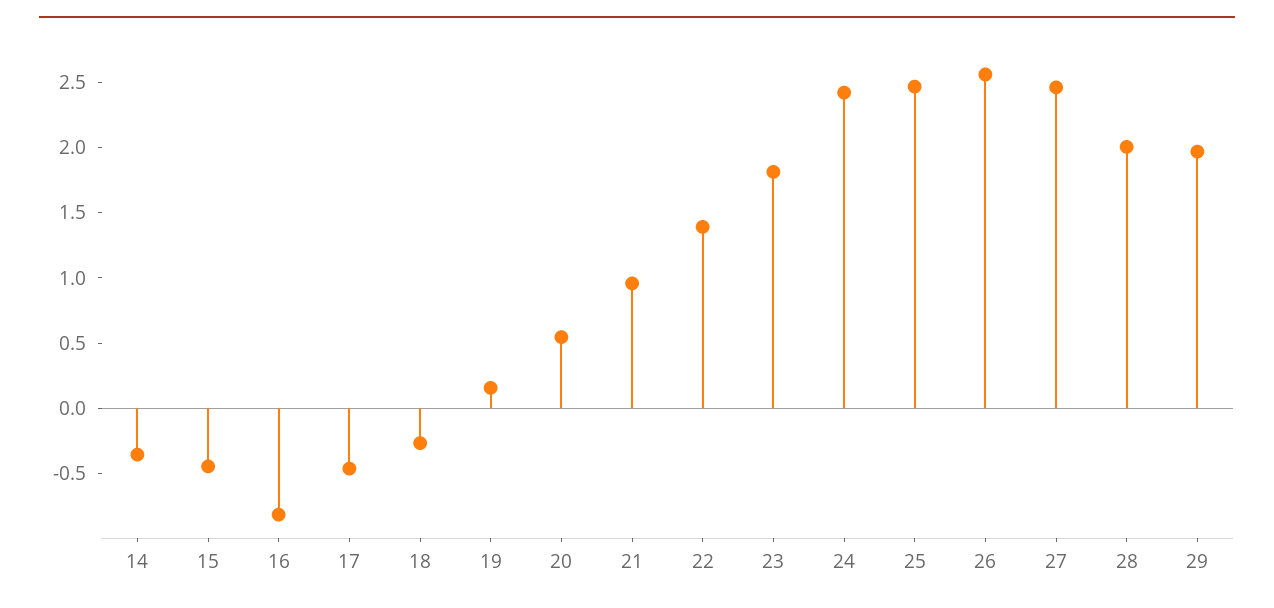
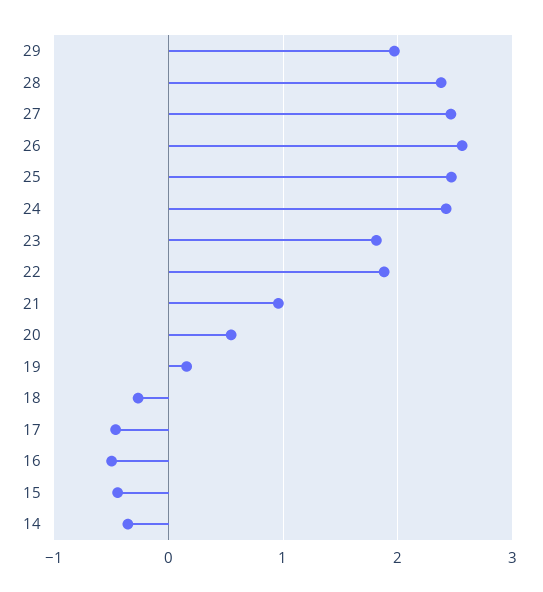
16: -0.8 -> -0.5
22: 1.4 -> 1.9
28: 2 -> 2.4

